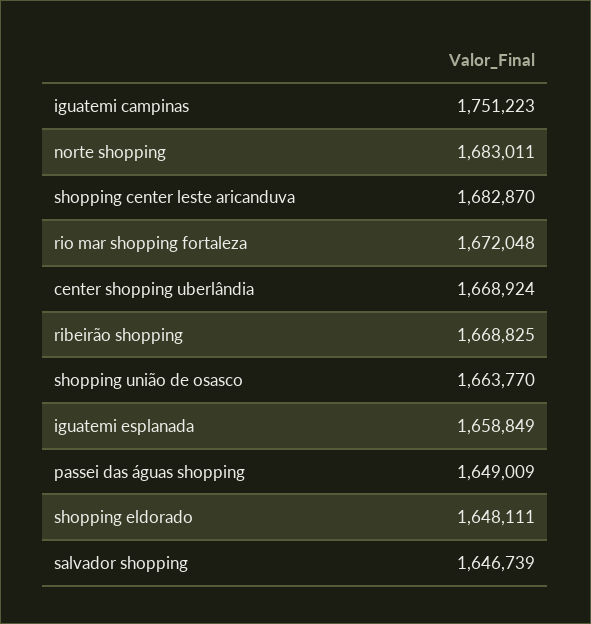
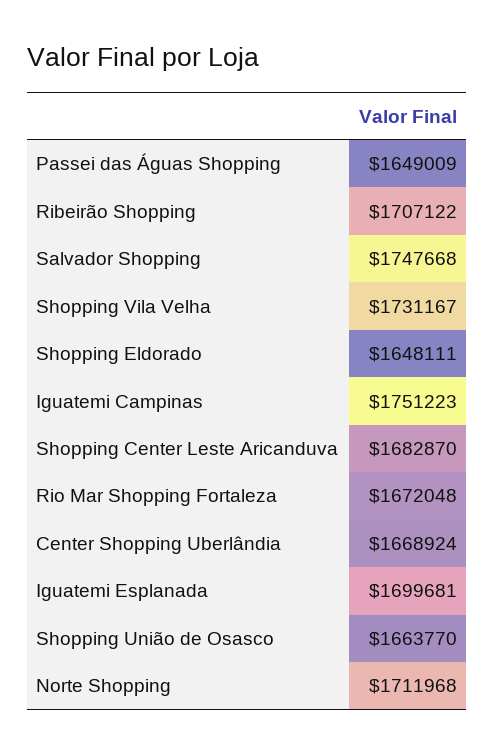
norte shopping: 1683011 -> 1711968
ribeirão shopping: 1668825 -> 1707122
iguatemi esplanada: 1658849 -> 1699681
salvador shopping: 1646739 -> 1747668
Shopping Vila Velha: none -> 1731167

